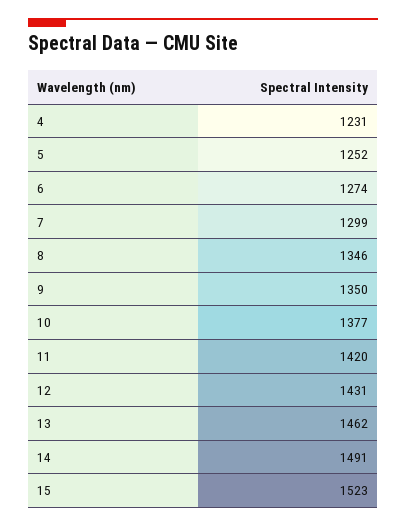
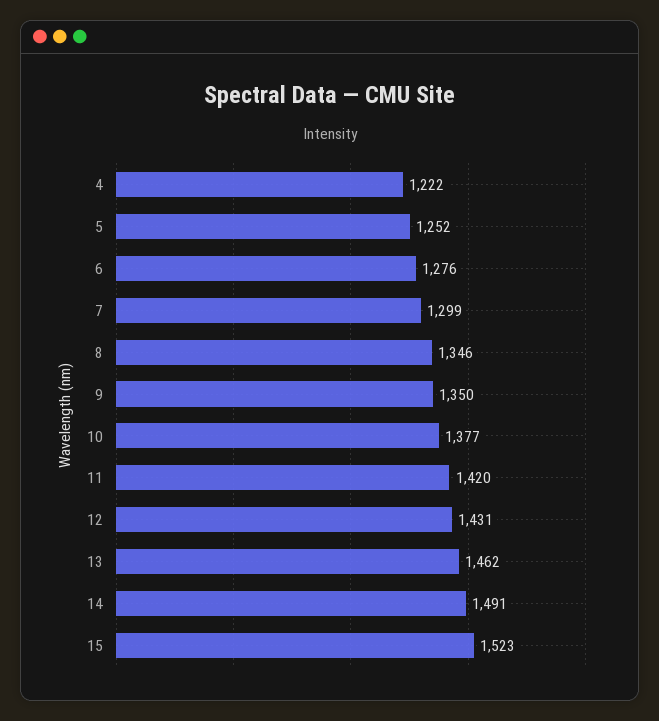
4: 1231 -> 1222
6: 1274 -> 1276

